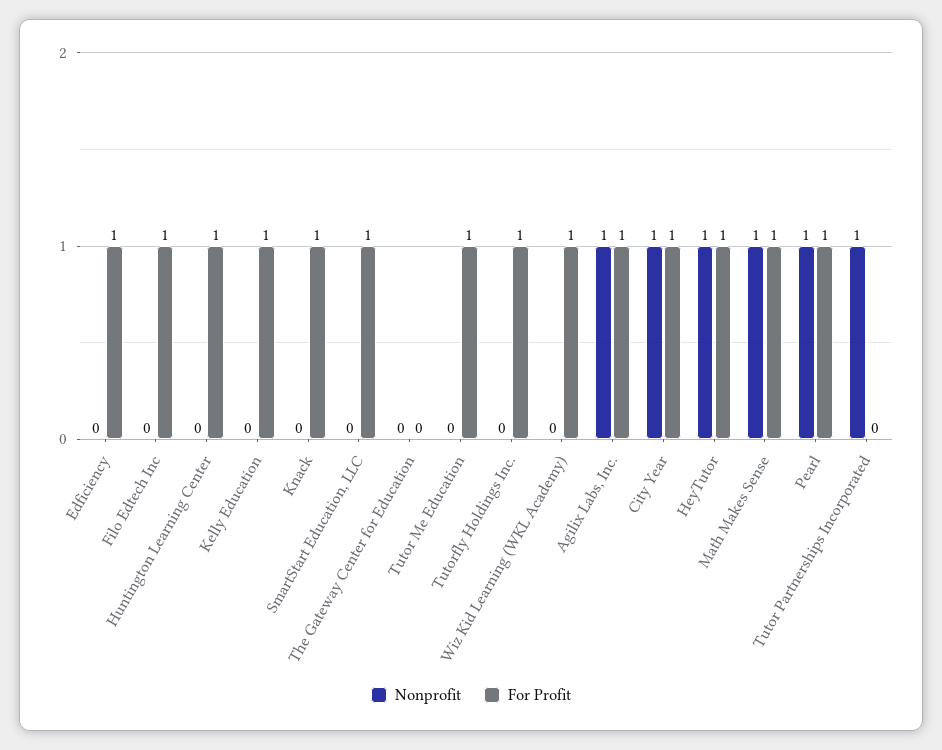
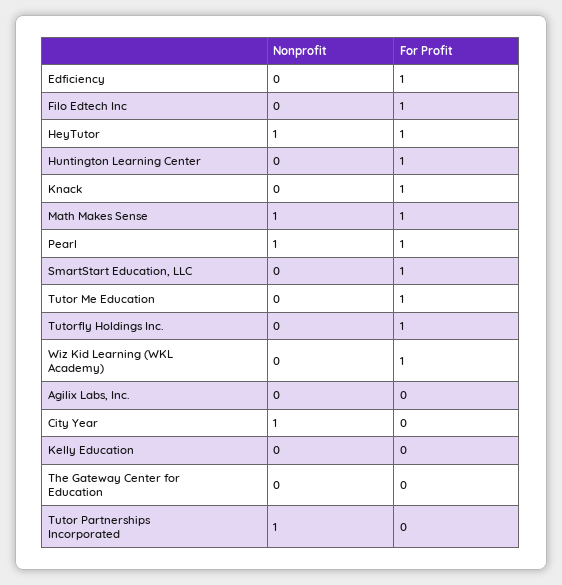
For Profit, Kelly Education: 1 -> 0
Nonprofit, Agilix Labs, Inc.: 1 -> 0
For Profit, Agilix Labs, Inc.: 1 -> 0
For Profit, City Year: 1 -> 0

